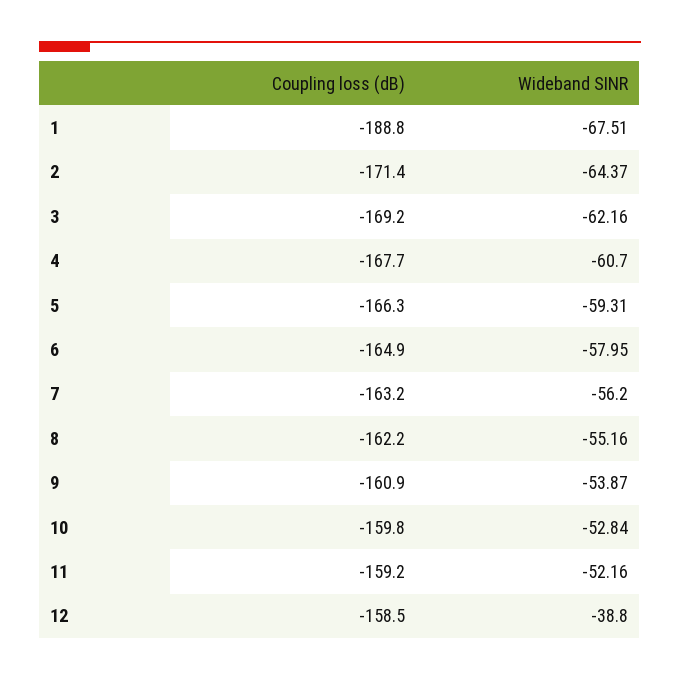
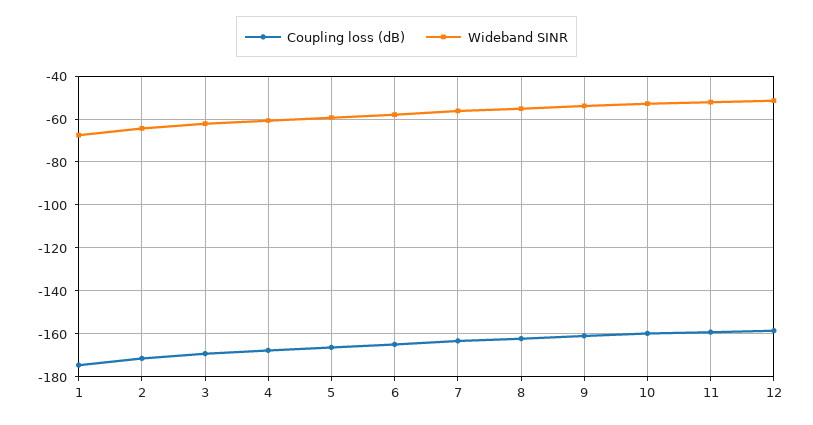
Coupling loss (dB), 1: -188.8 -> -175
Wideband SINR, 12: -38.8 -> -50

